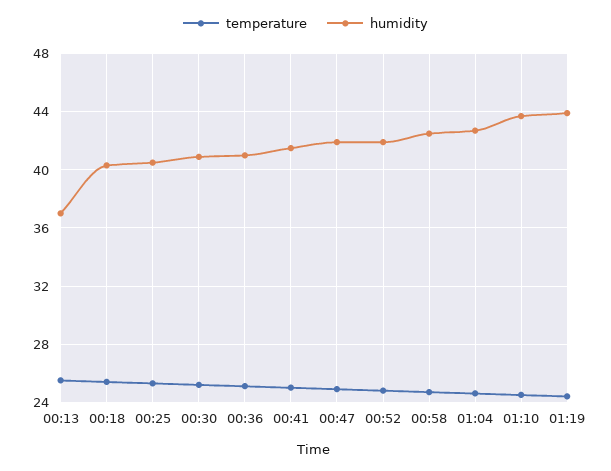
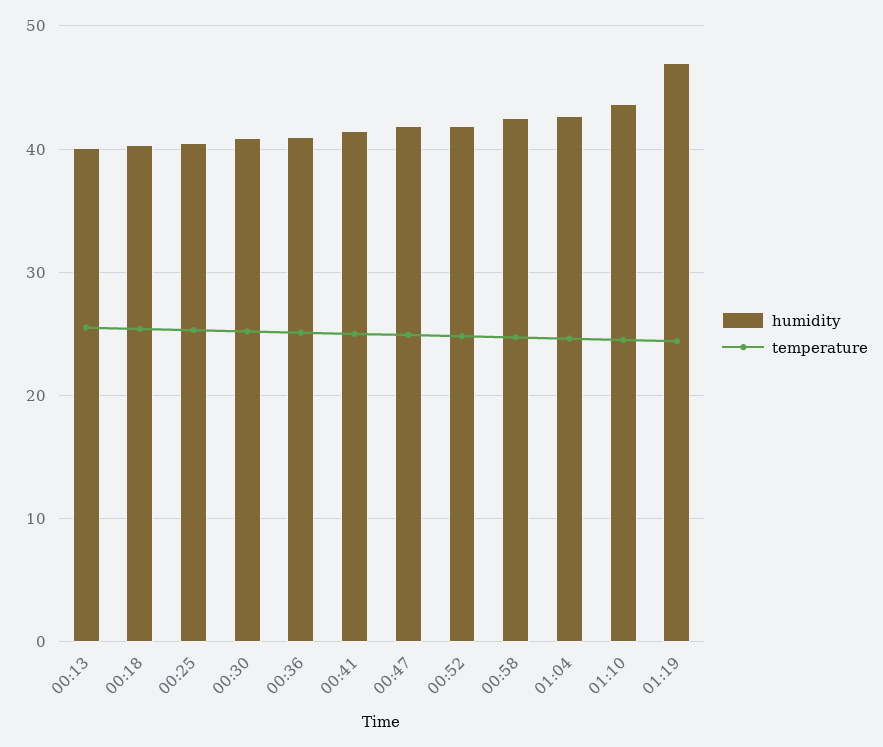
humidity, 00:13: 37 -> 40
humidity, 01:19: 44 -> 47

